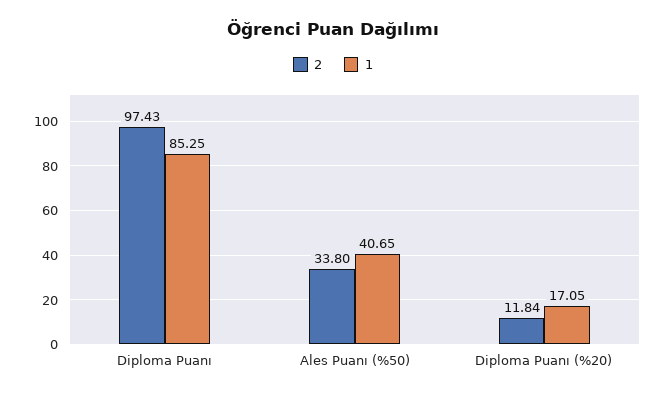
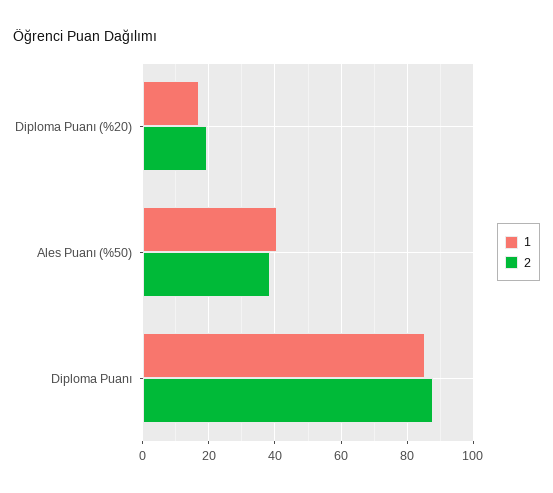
2, Diploma Puanı: 97.43 -> 88
2, Ales Puanı (%50): 33.8 -> 38
2, Diploma Puanı (%20): 11.84 -> 20

